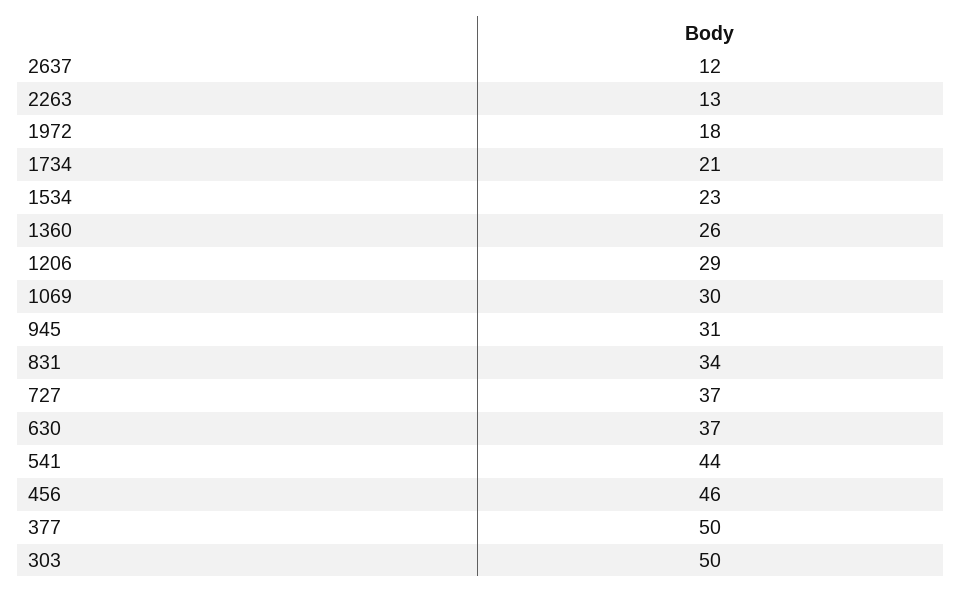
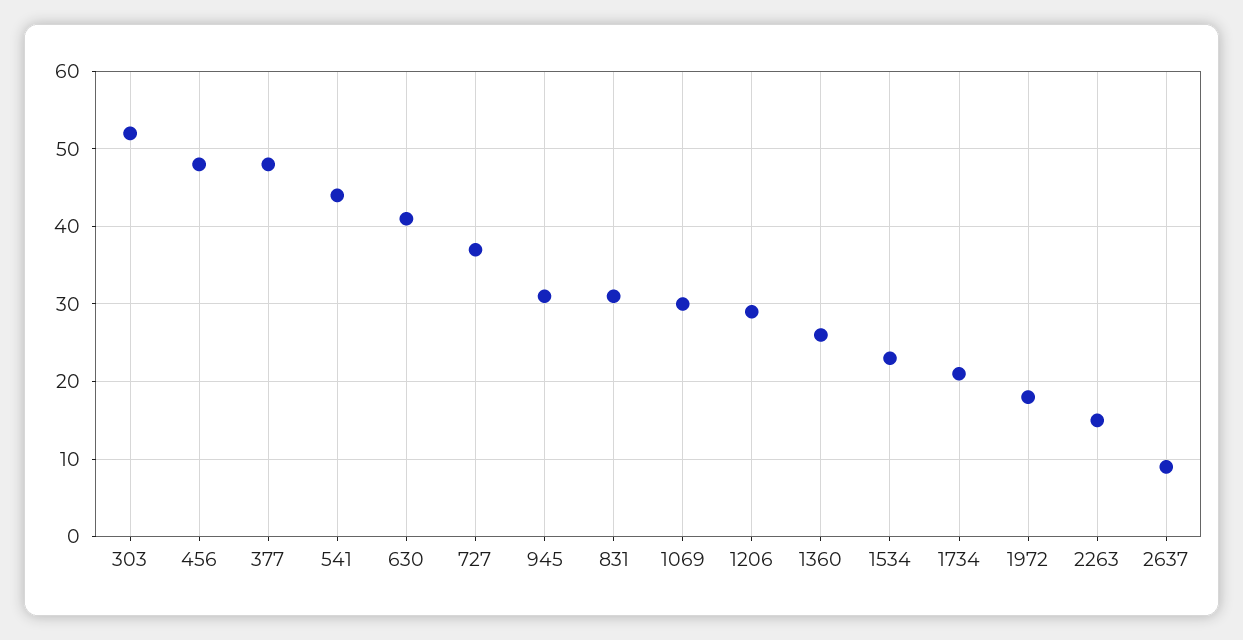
2637: 12 -> 9
2263: 13 -> 15
831: 34 -> 31
630: 37 -> 41
456: 46 -> 48
377: 50 -> 48
303: 50 -> 52

